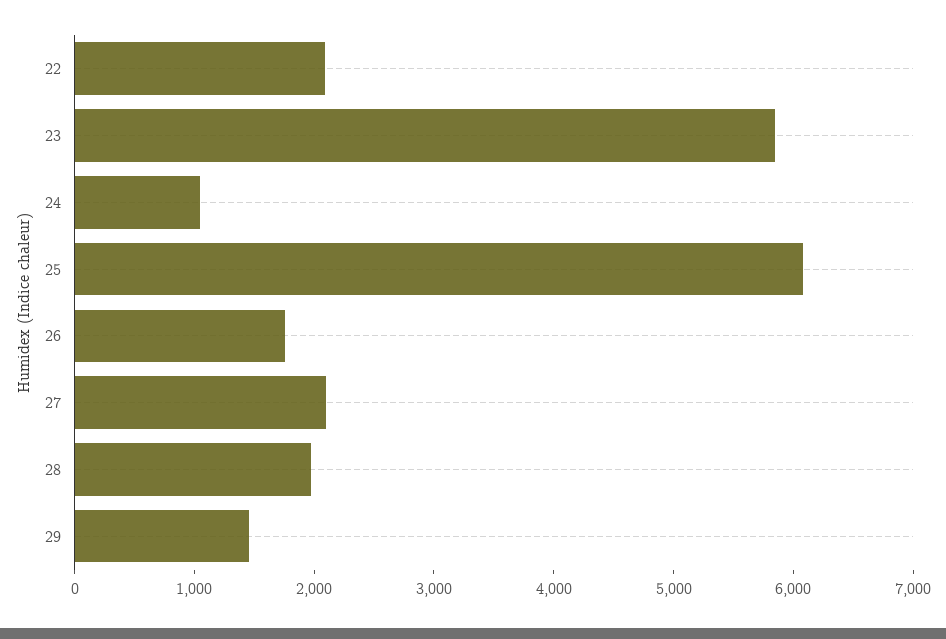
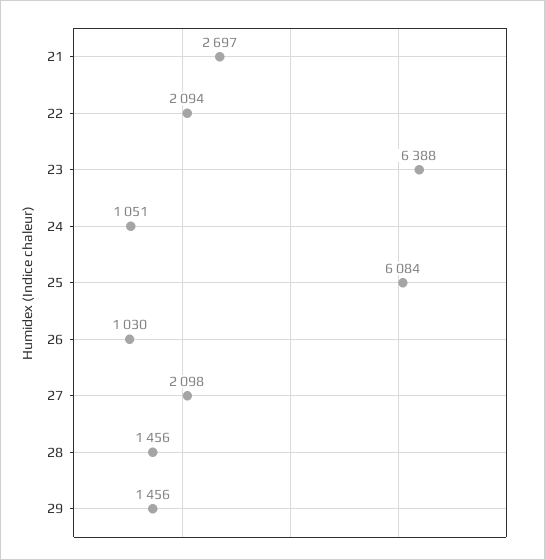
23: 5800 -> 6388
26: 1800 -> 1030
28: 2000 -> 1456
21: none -> 2697

